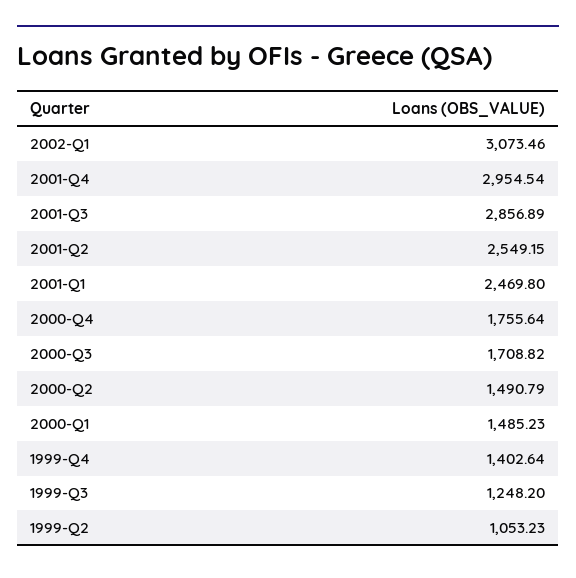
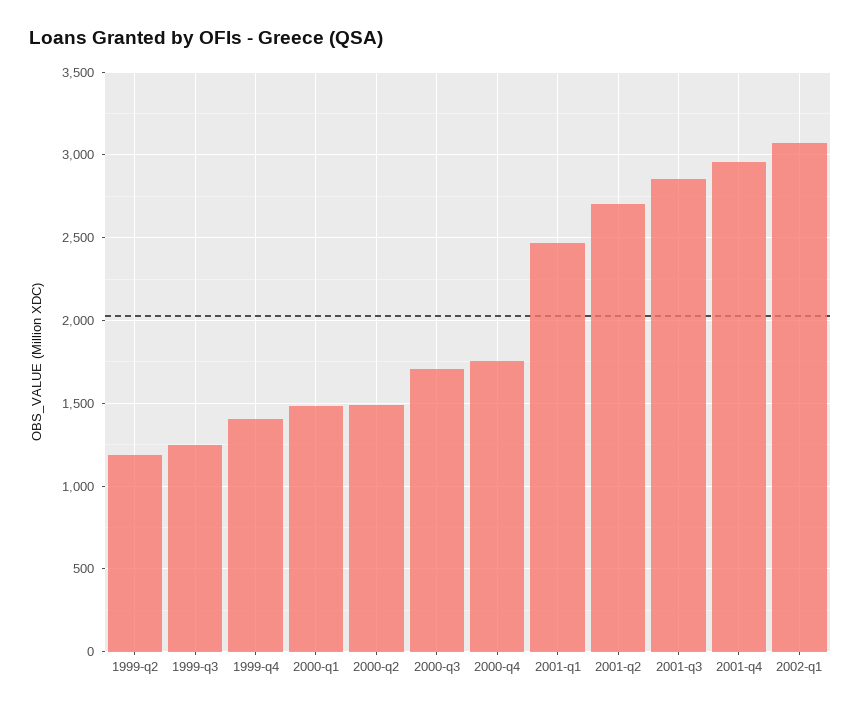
2001-Q2: 2549.15 -> 2700
1999-Q2: 1053.23 -> 1200

